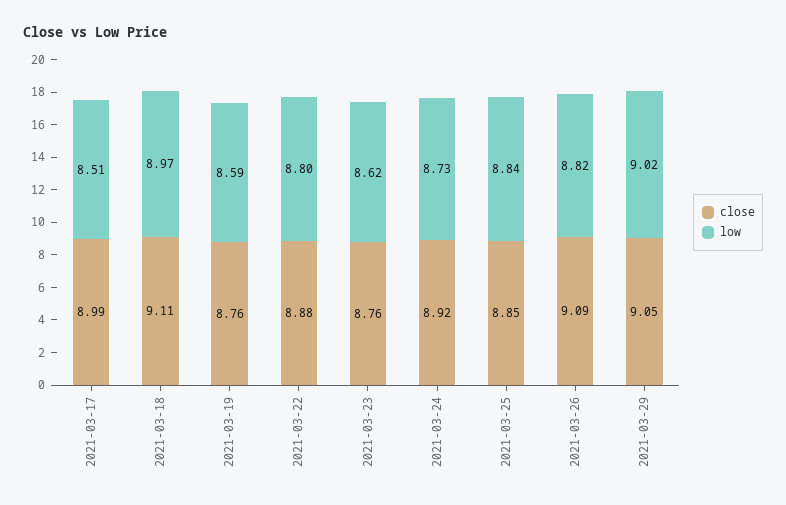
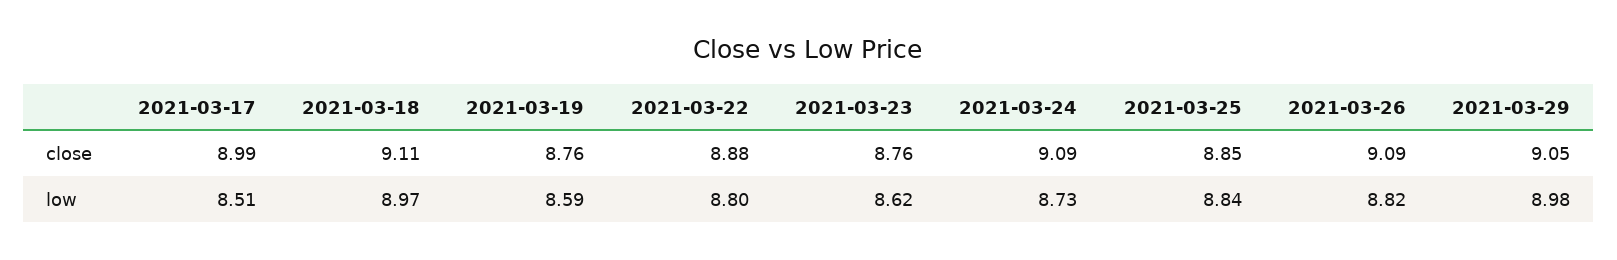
close, 2021-03-24: 8.92 -> 9.09
low, 2021-03-29: 9.02 -> 8.98

